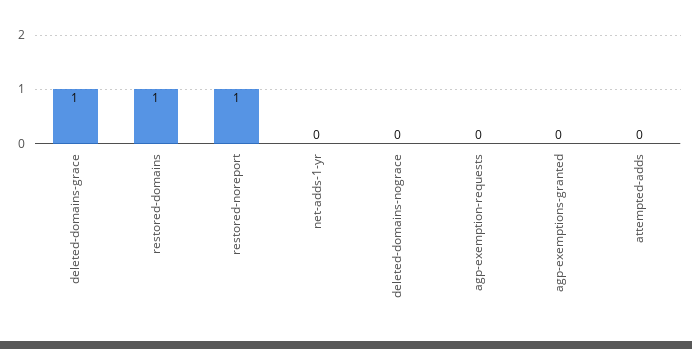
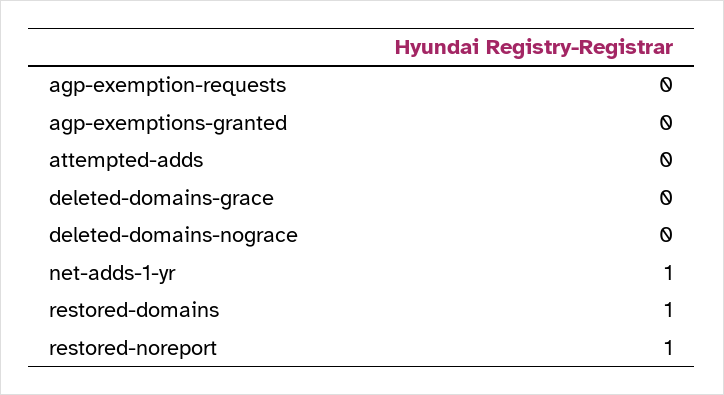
deleted-domains-grace: 1 -> 0
net-adds-1-yr: 0 -> 1

